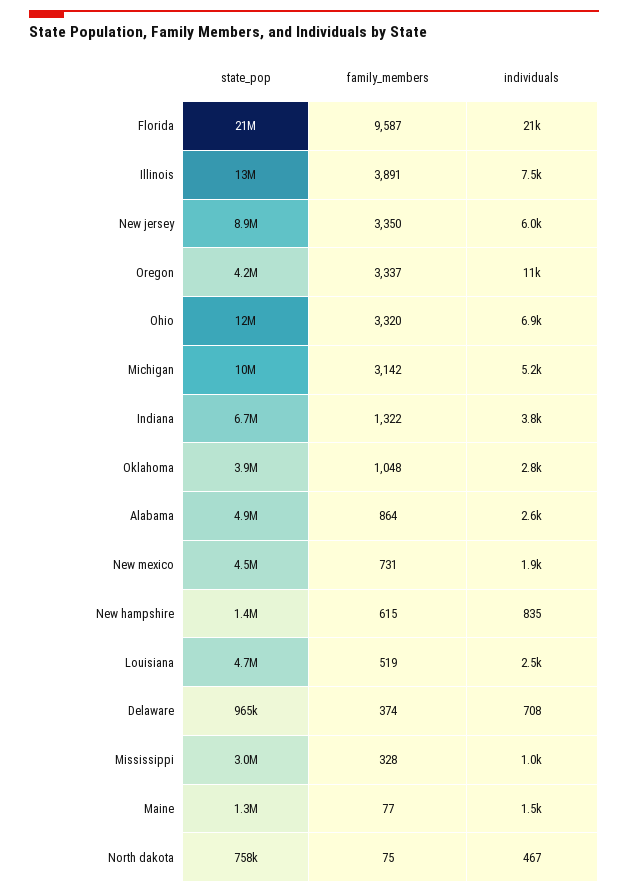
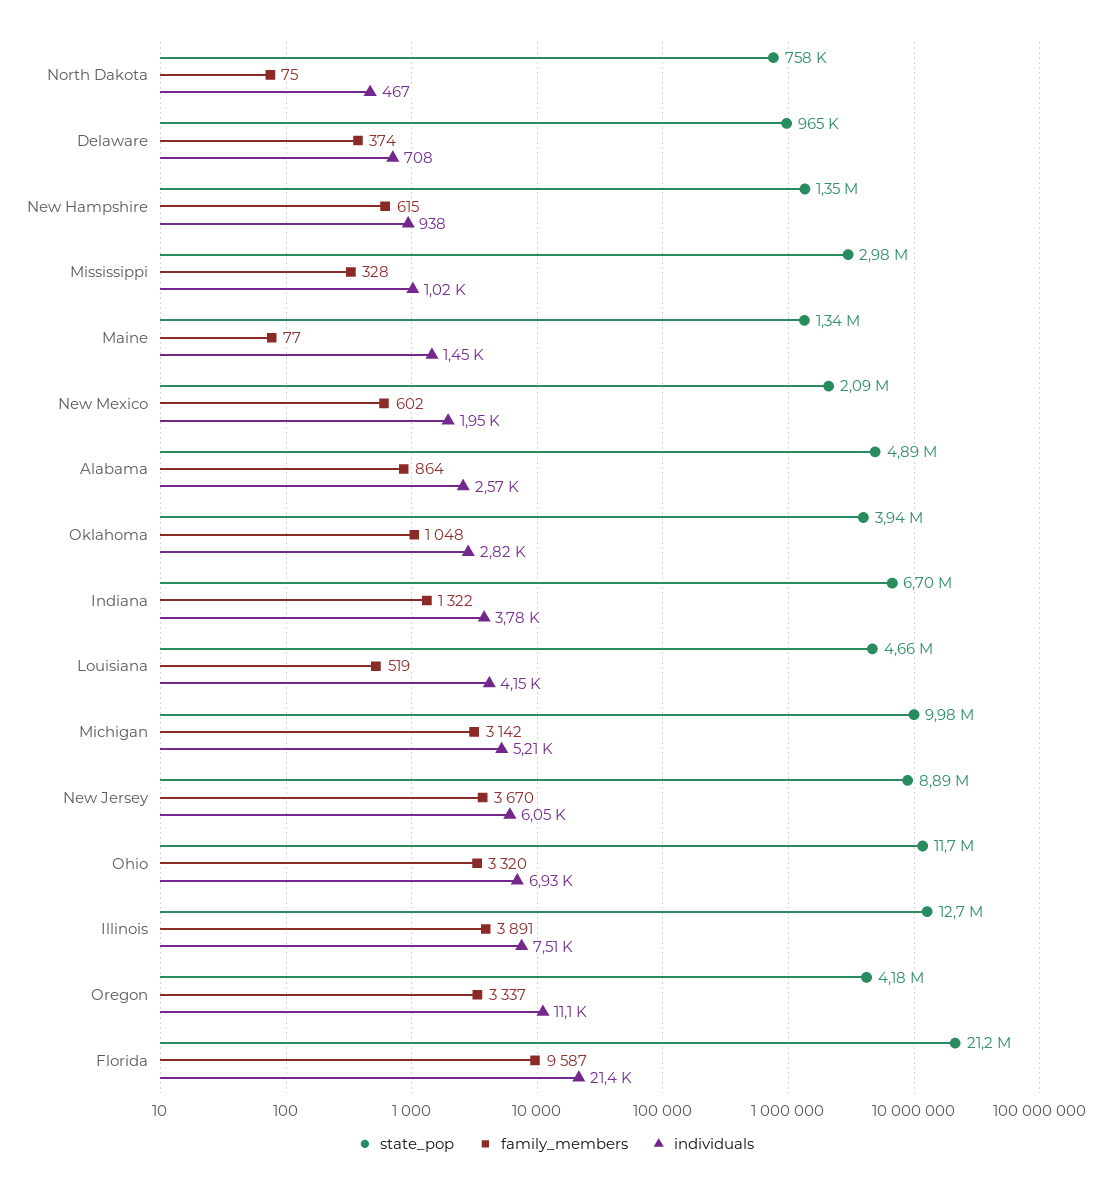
family_members, New jersey: 3350 -> 3670
state_pop, New mexico: 4500000 -> 2090000
family_members, New mexico: 731 -> 602
individuals, New hampshire: 835 -> 938
individuals, Louisiana: 2500 -> 4150

